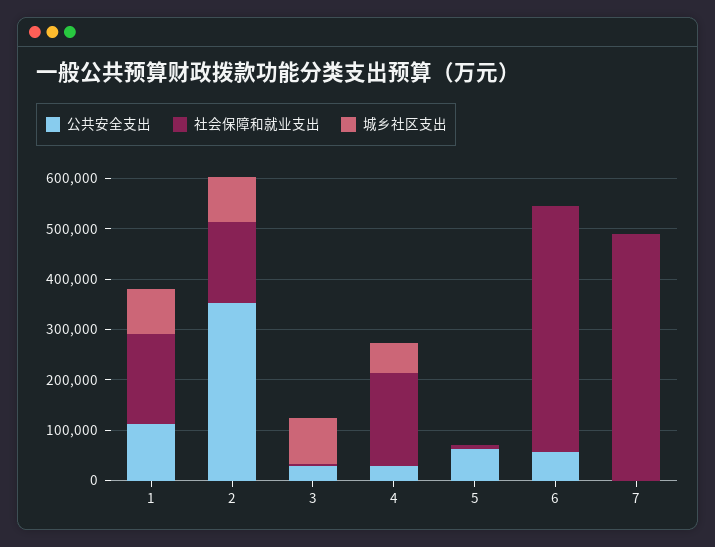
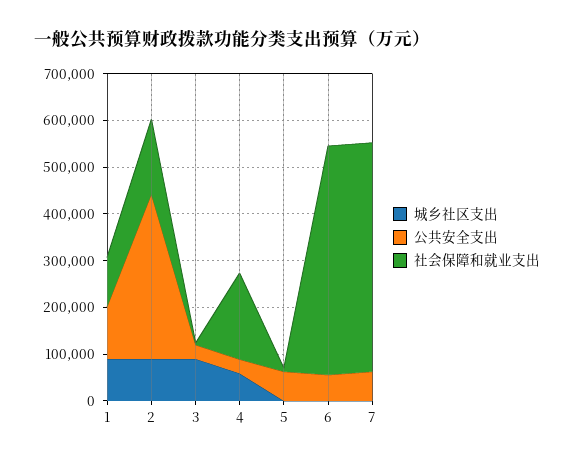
社会保障和就业支出, 1: 180000 -> 100000
公共安全支出, 7: 0 -> 60000

